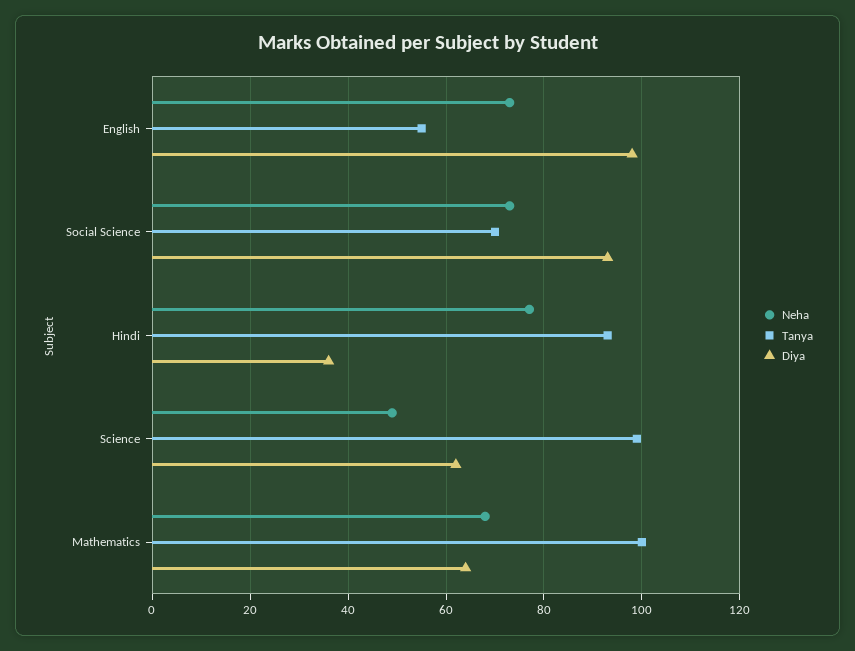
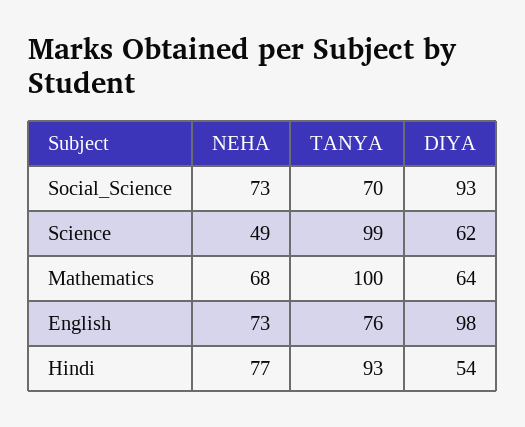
Tanya, English: 55 -> 76
Diya, Hindi: 35 -> 54

